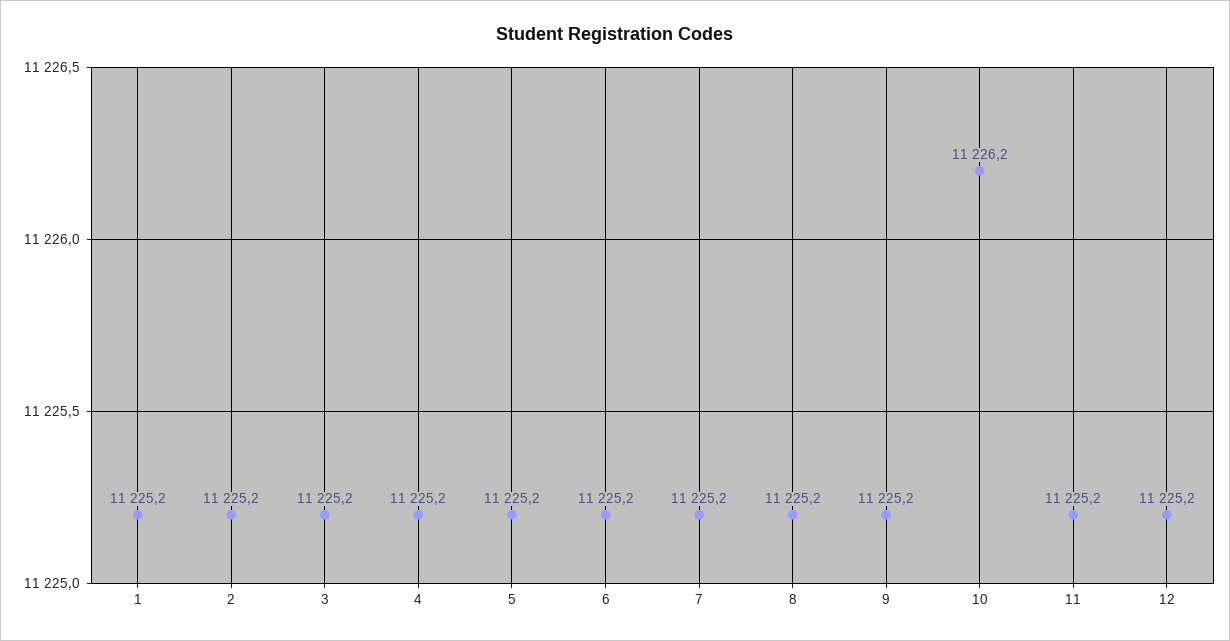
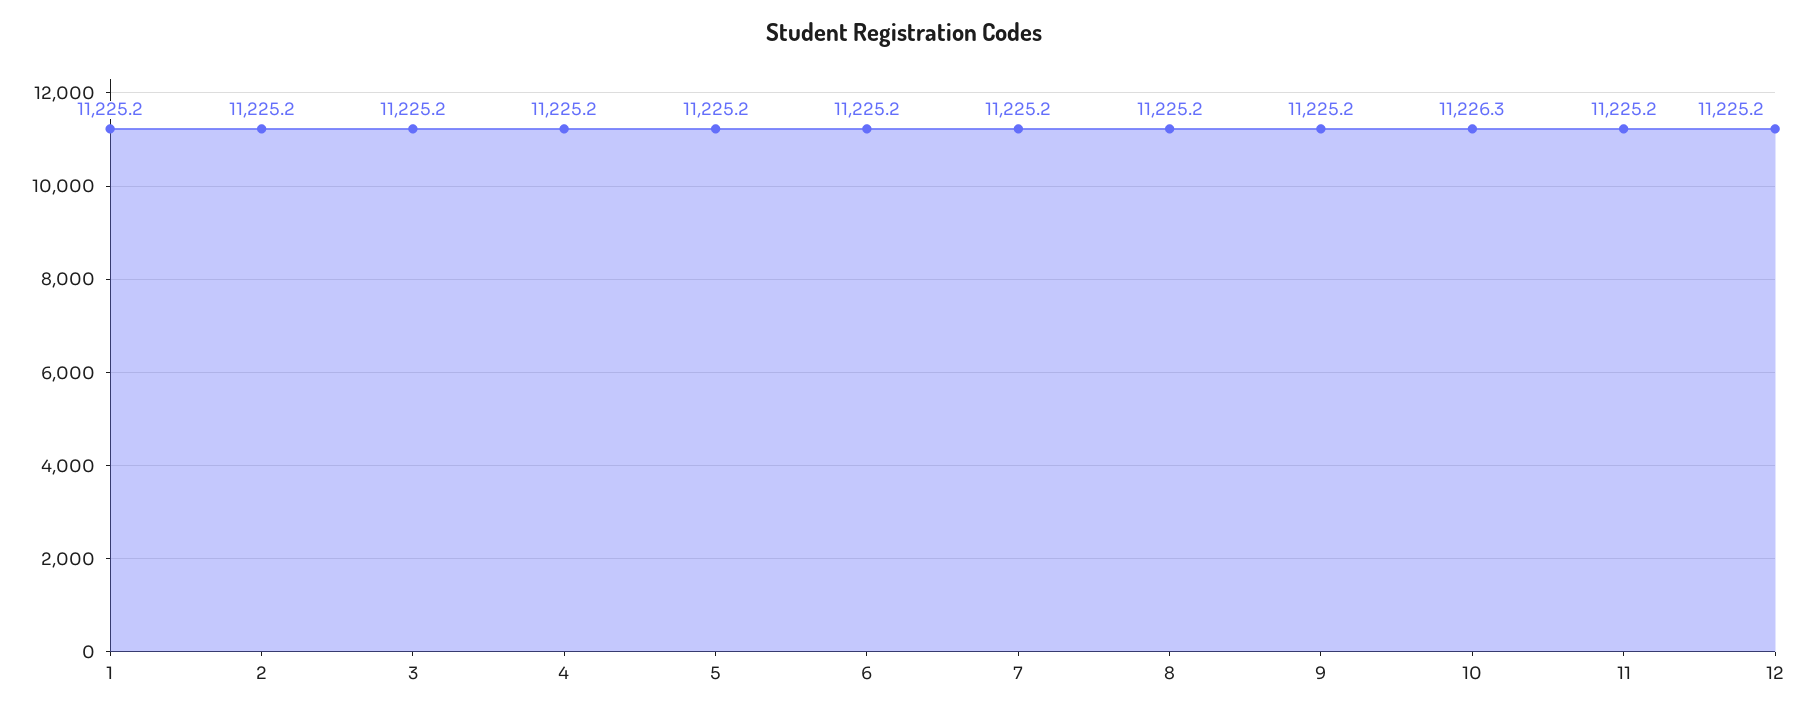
10: 11226.2 -> 11226.3

